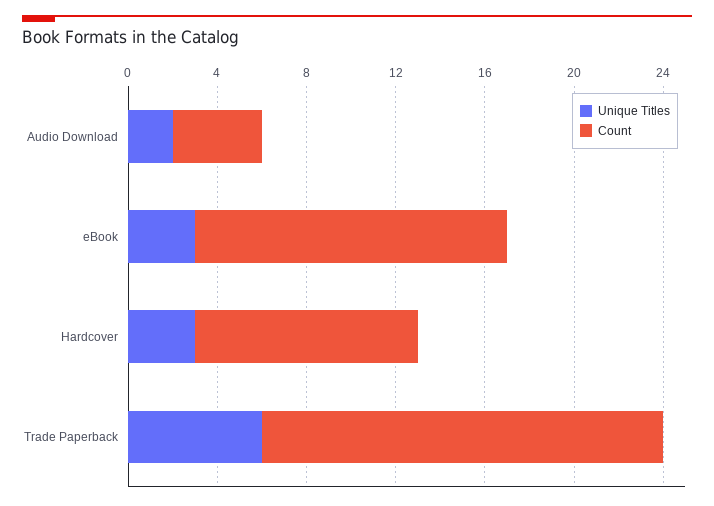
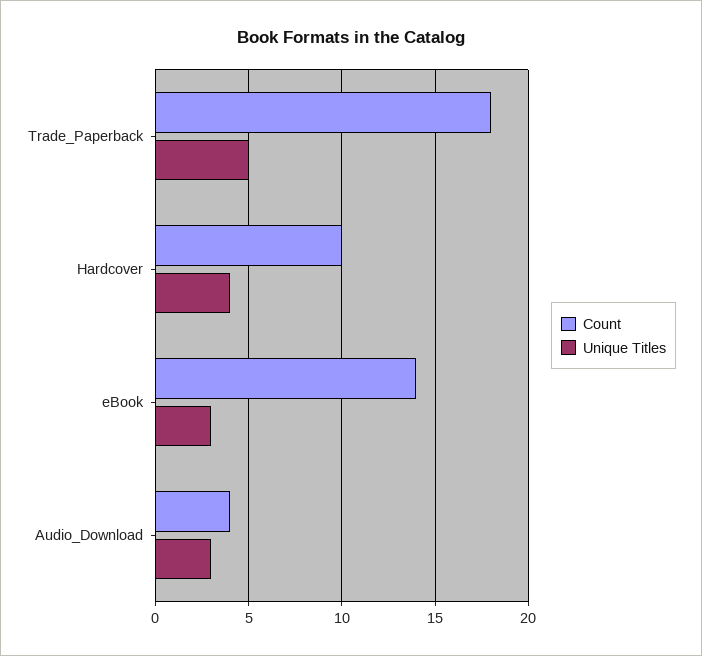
Unique Titles, Audio Download: 2 -> 3
Unique Titles, Hardcover: 3 -> 4
Unique Titles, Trade Paperback: 6 -> 5

